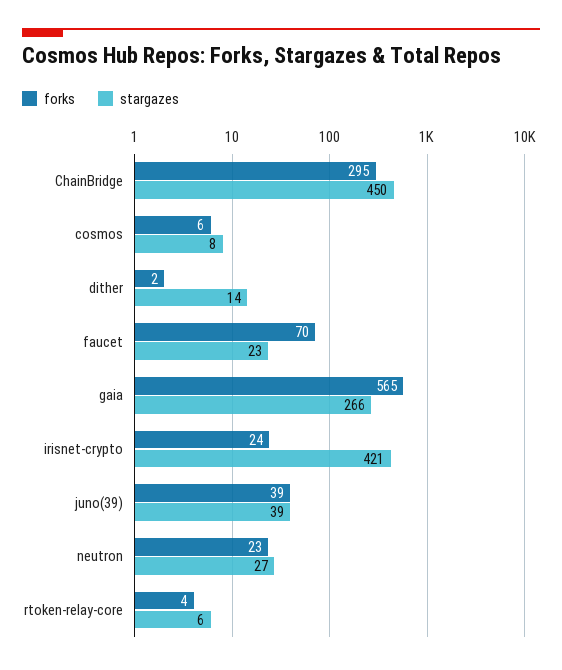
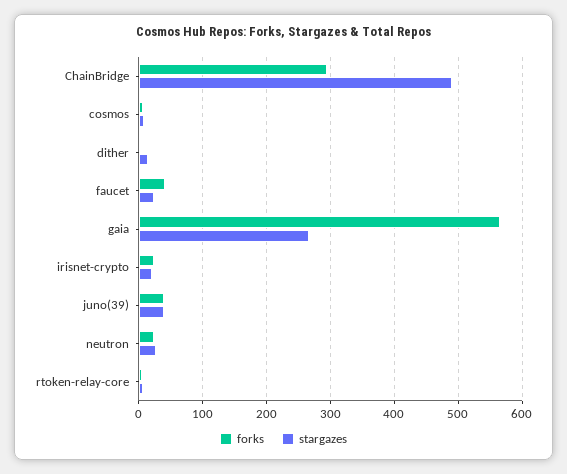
stargazes, ChainBridge: 450 -> 490
forks, faucet: 70 -> 40
stargazes, irisnet-crypto: 421 -> 20

